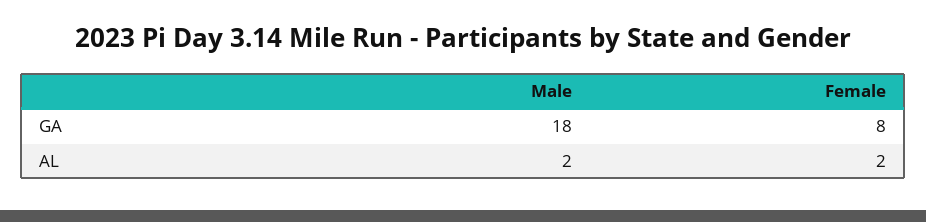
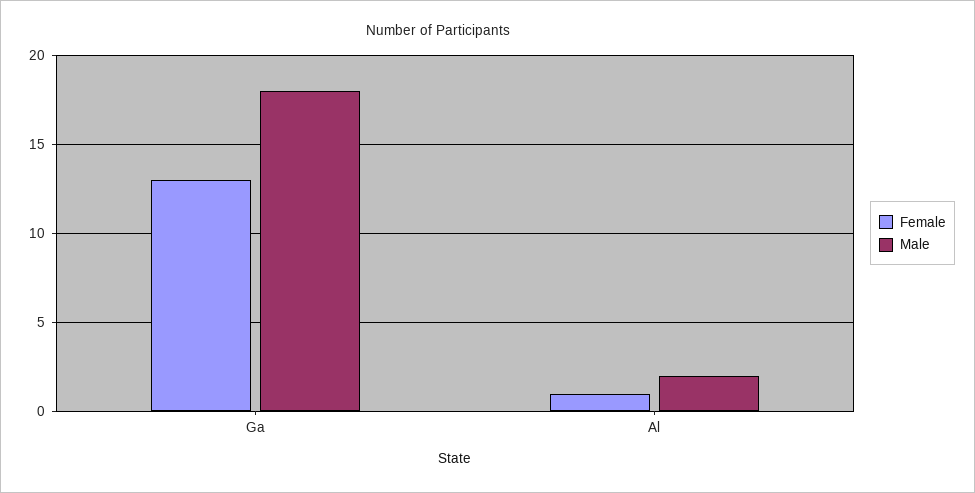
Female, GA: 8 -> 13
Female, AL: 2 -> 1

